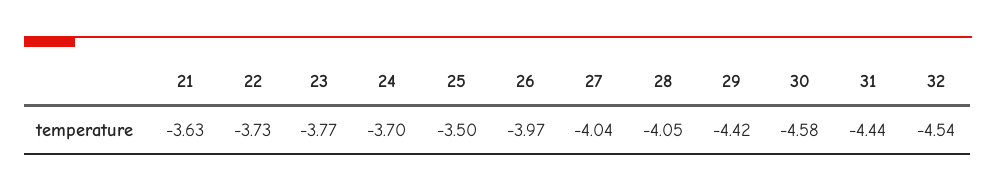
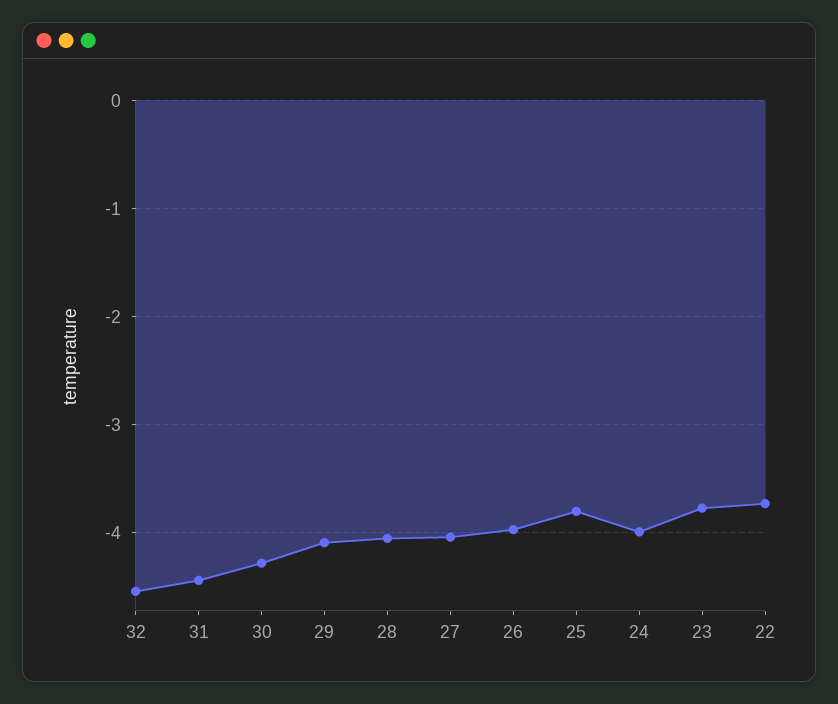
21: -3.63 -> none
24: -3.7 -> -4
25: -3.5 -> -3.8
29: -4.42 -> -4.1
30: -4.58 -> -4.3

